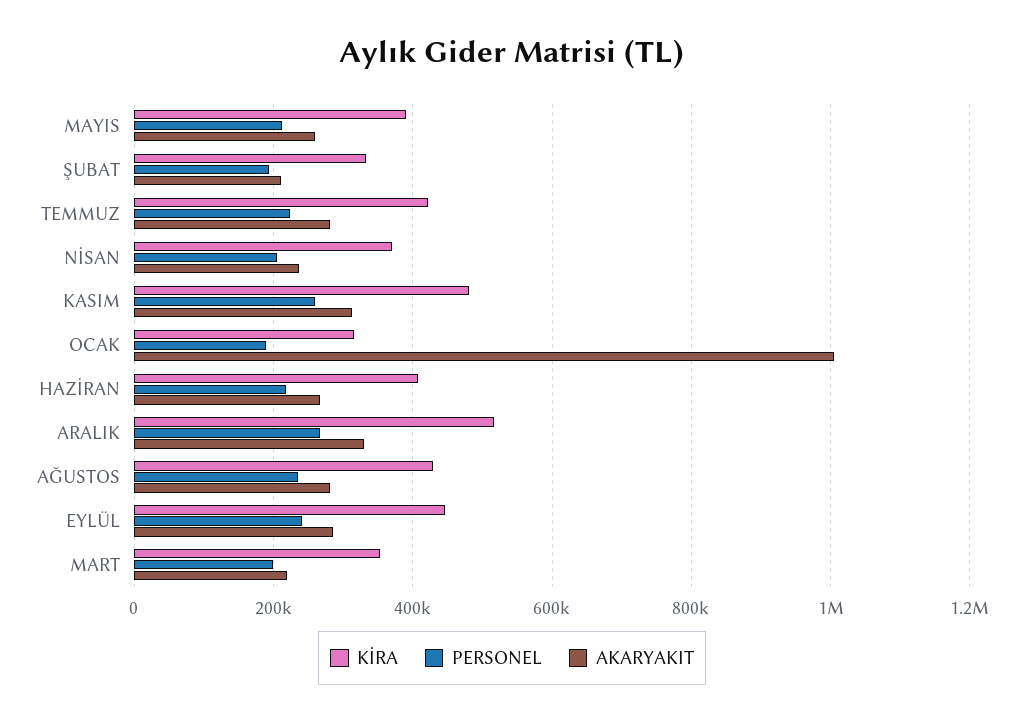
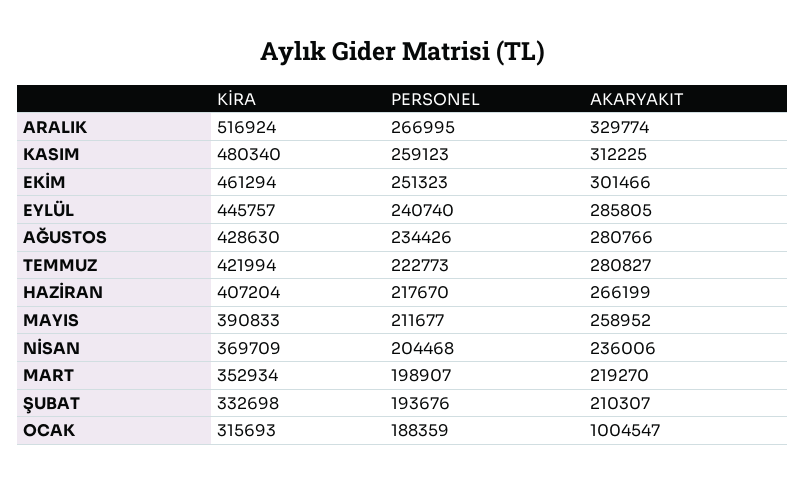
KİRA, EKİM: none -> 461294
PERSONEL, EKİM: none -> 251323
AKARYAKIT, EKİM: none -> 301466

